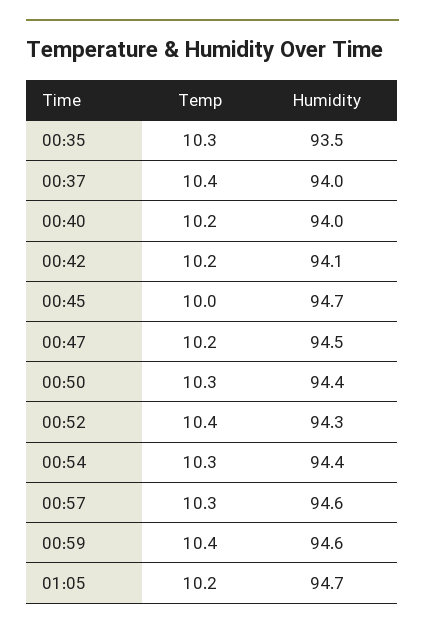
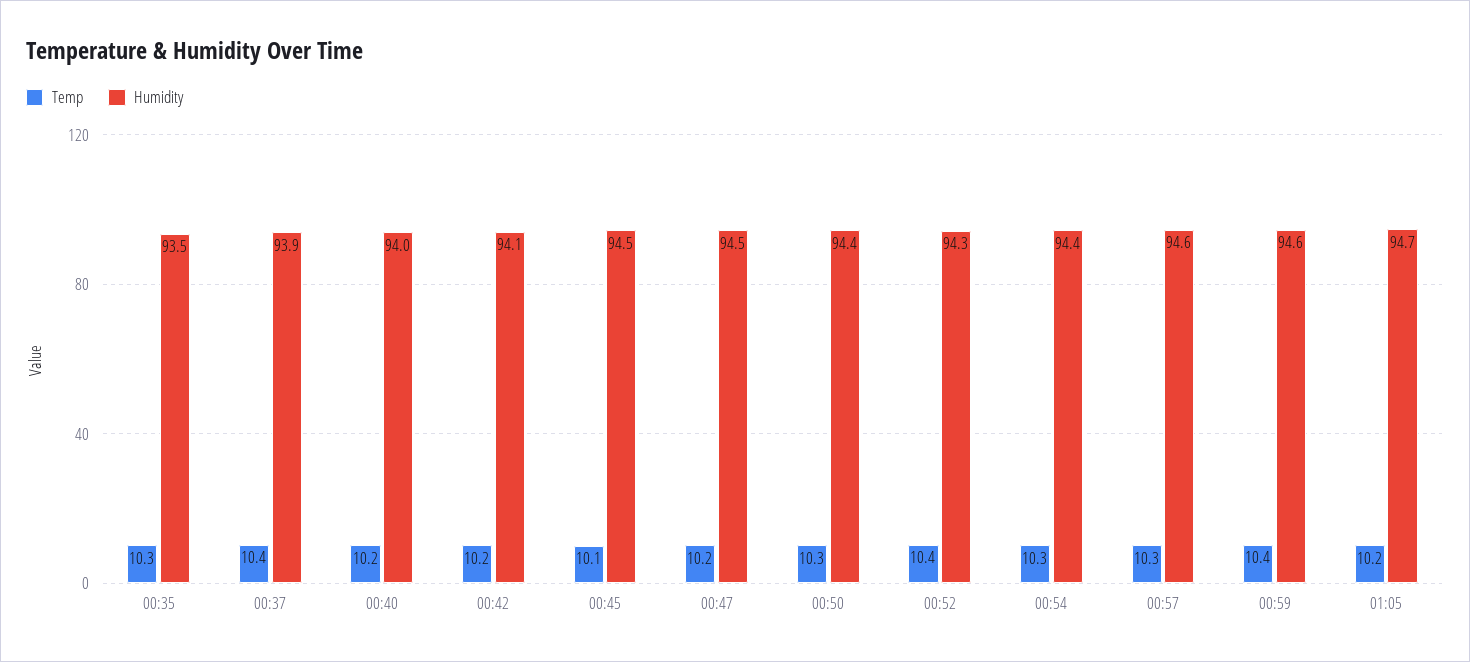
Humidity, 00:37: 94 -> 93.9
Temp, 00:45: 10 -> 10.1
Humidity, 00:45: 94.7 -> 94.5

